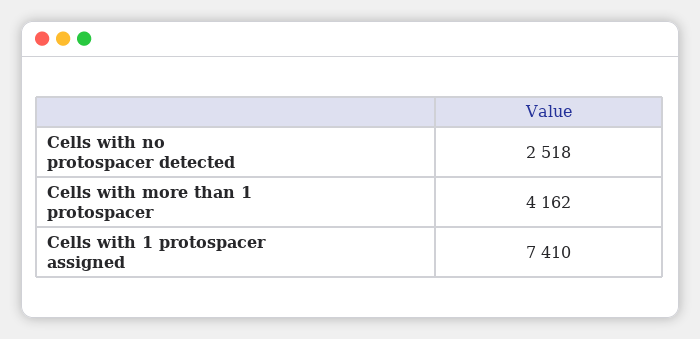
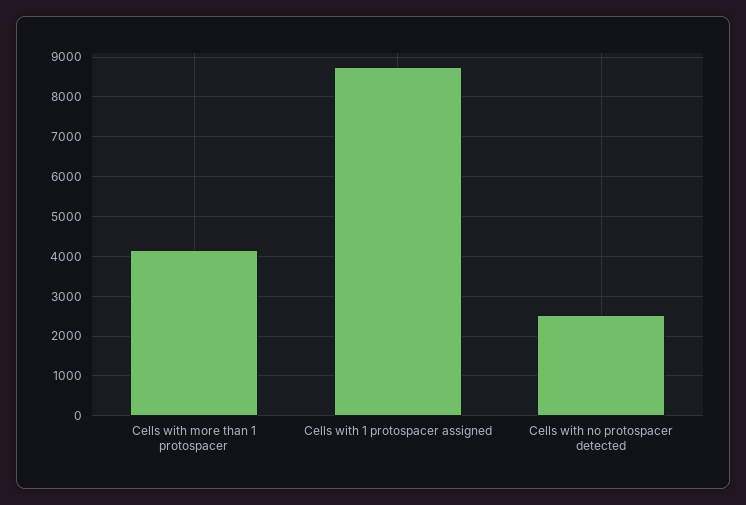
Cells with 1 protospacer assigned: 7410 -> 8800

